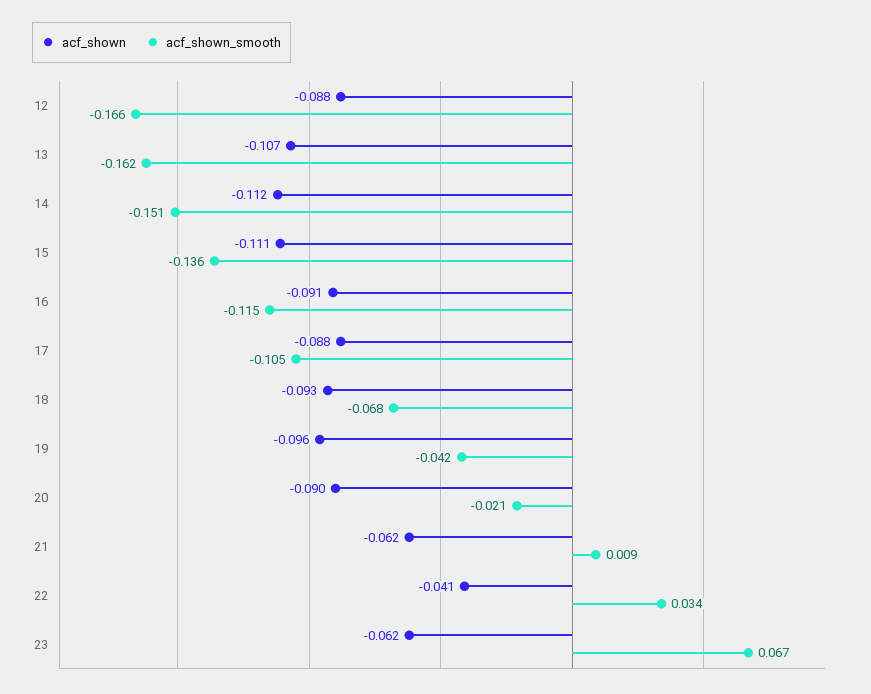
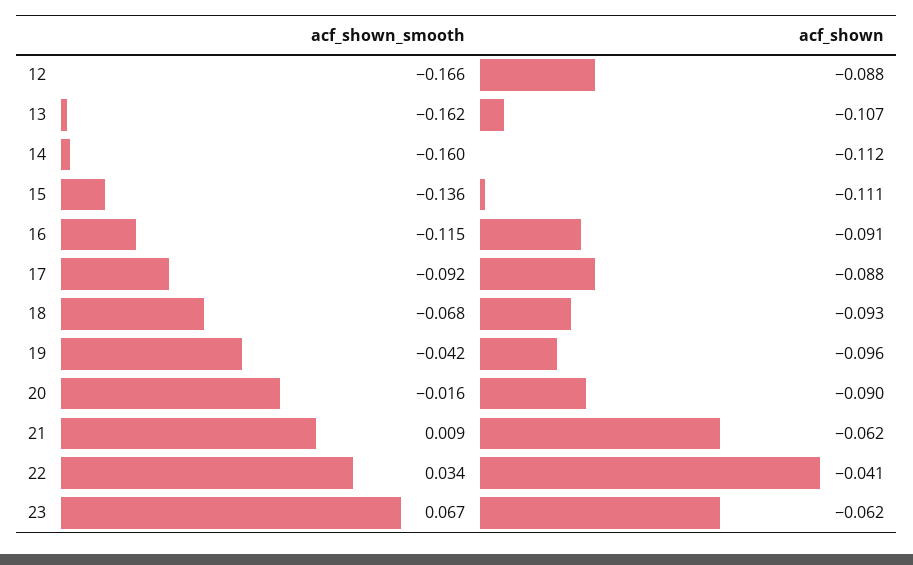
acf_shown_smooth, 14: -0.151 -> -0.16
acf_shown_smooth, 17: -0.105 -> -0.092
acf_shown_smooth, 20: -0.021 -> -0.016

